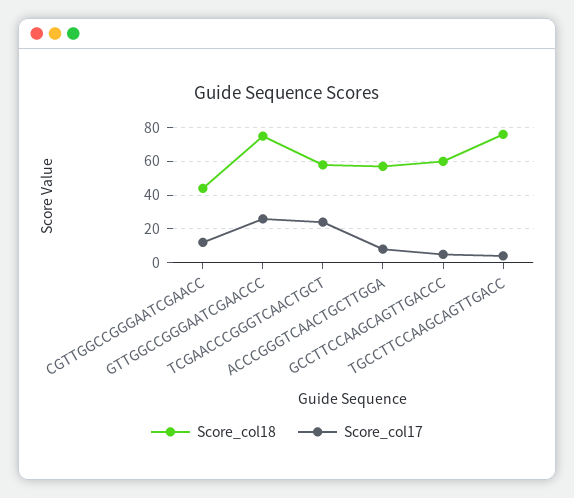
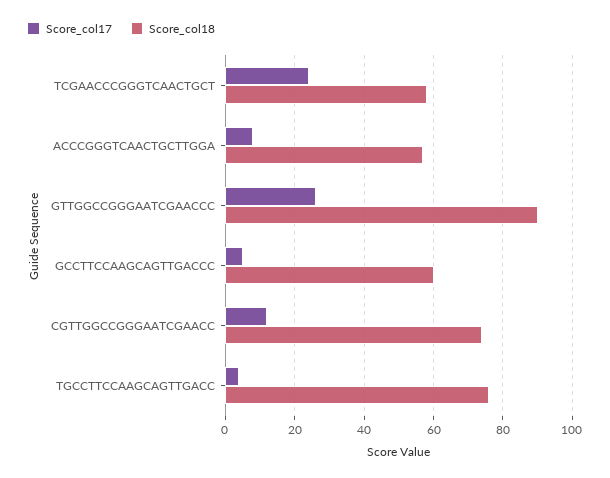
Score_col18, CGTTGGCCGGGAATCGAACC: 45 -> 75
Score_col18, GTTGGCCGGGAATCGAACCC: 75 -> 90

